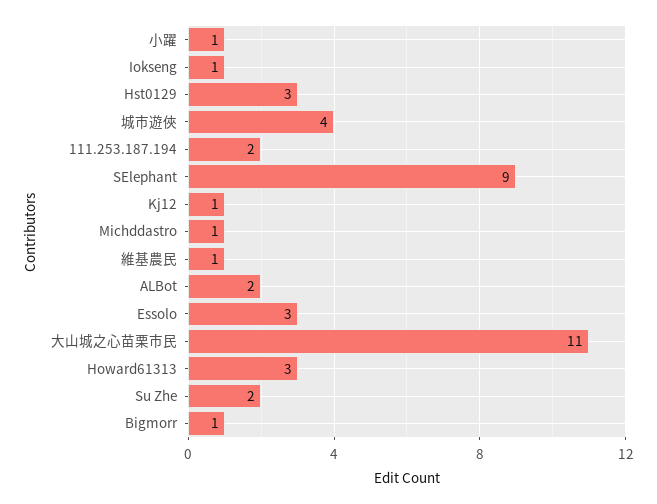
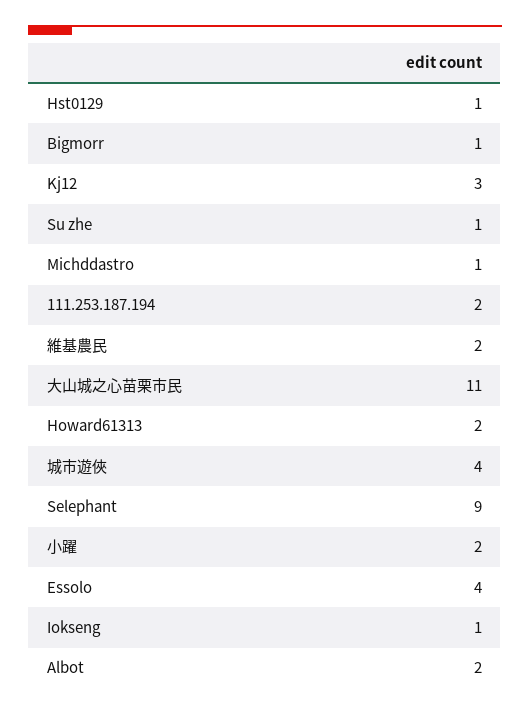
小躍: 1 -> 2
Hst0129: 3 -> 1
Kj12: 1 -> 3
維基農民: 1 -> 2
Essolo: 3 -> 4
Howard61313: 3 -> 2
Su Zhe: 2 -> 1

